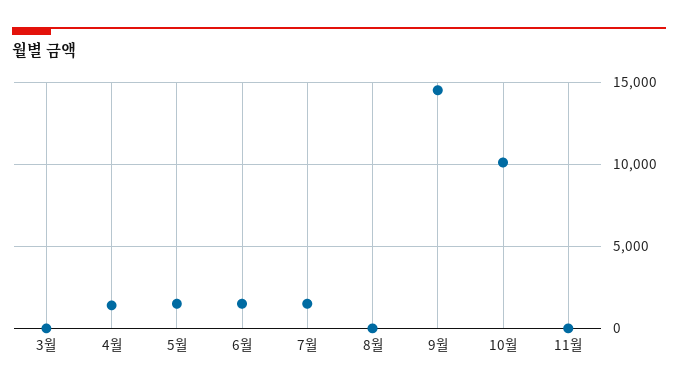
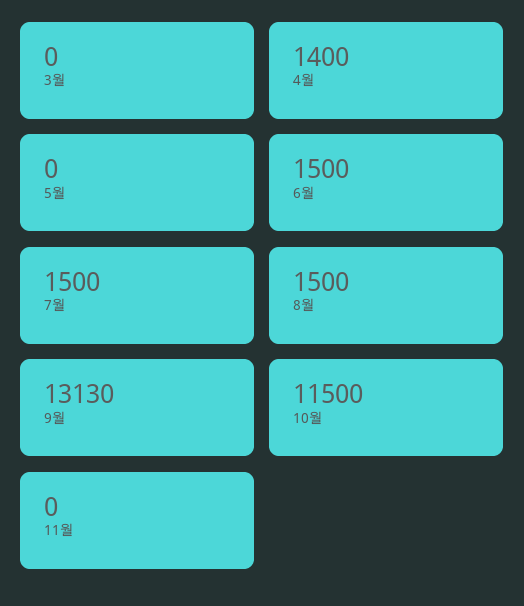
5월: 1500 -> 0
8월: 0 -> 1500
9월: 14500 -> 13130
10월: 10000 -> 11500

